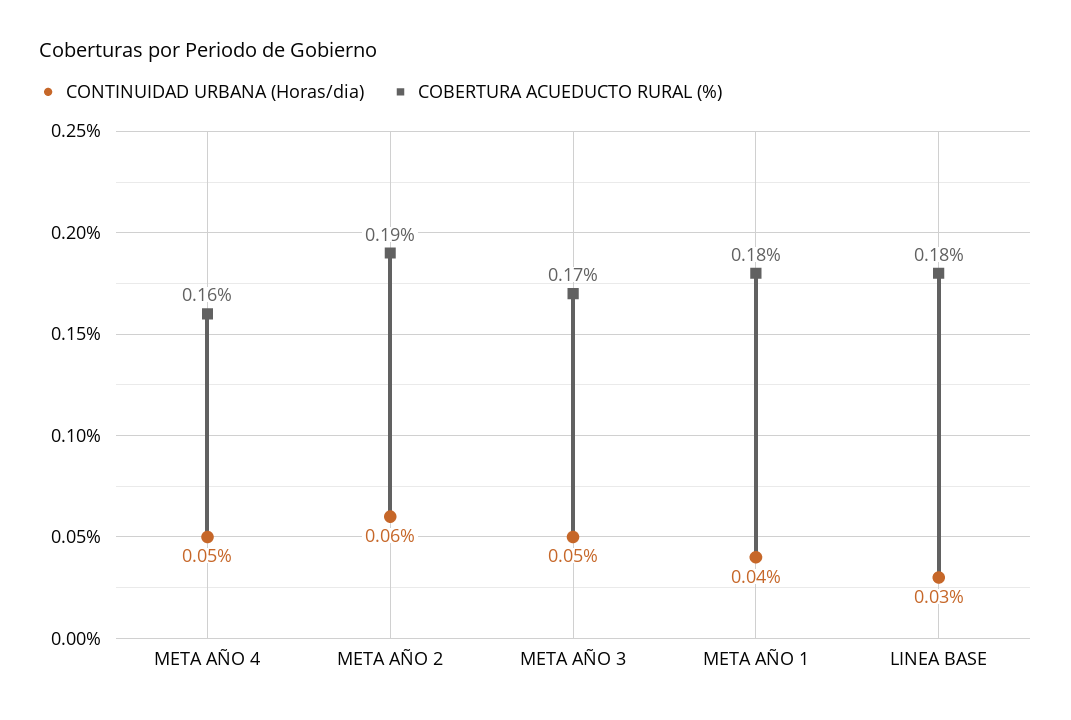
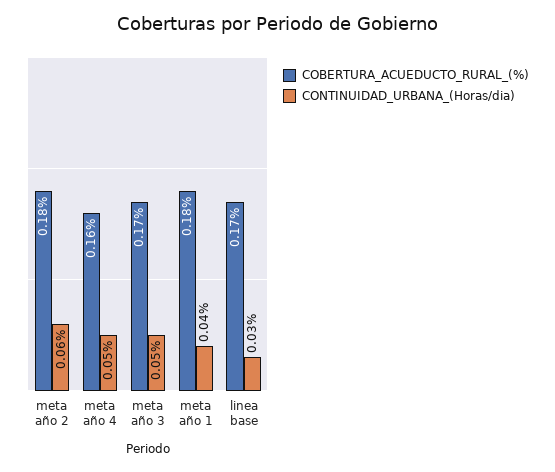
COBERTURA ACUEDUCTO RURAL (%), META AÑO 2: 0.19 -> 0.18
COBERTURA ACUEDUCTO RURAL (%), LINEA BASE: 0.18 -> 0.17

